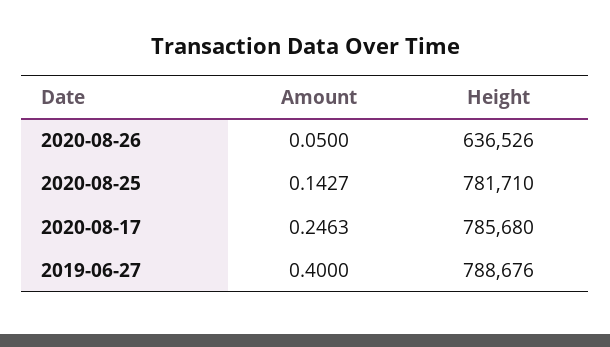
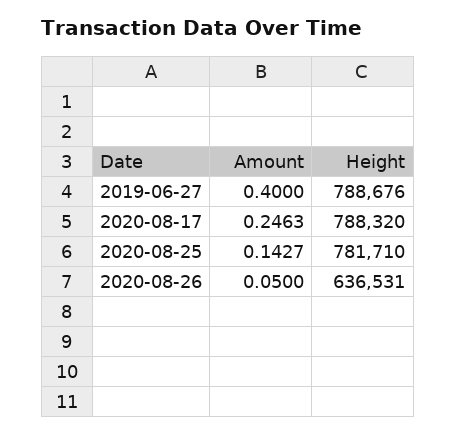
Height, 2020-08-26: 636526 -> 636531
Height, 2020-08-17: 785680 -> 788320

